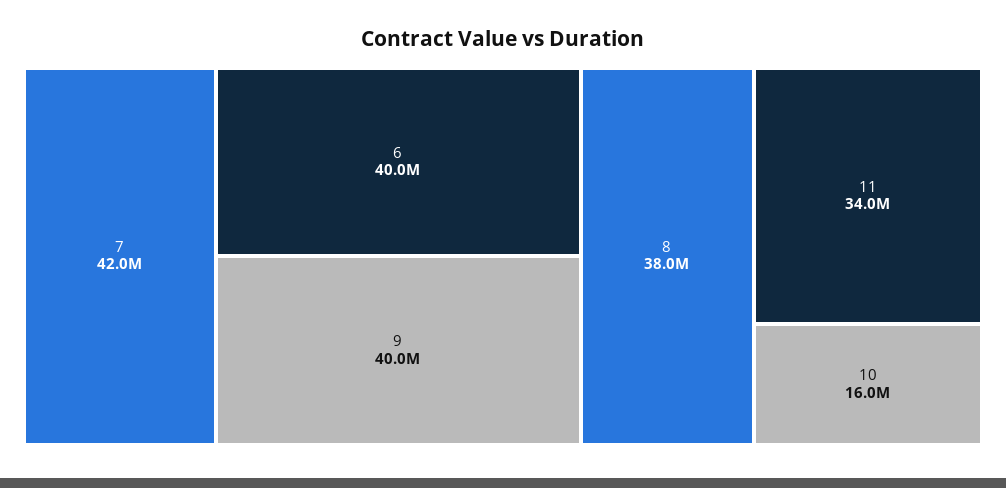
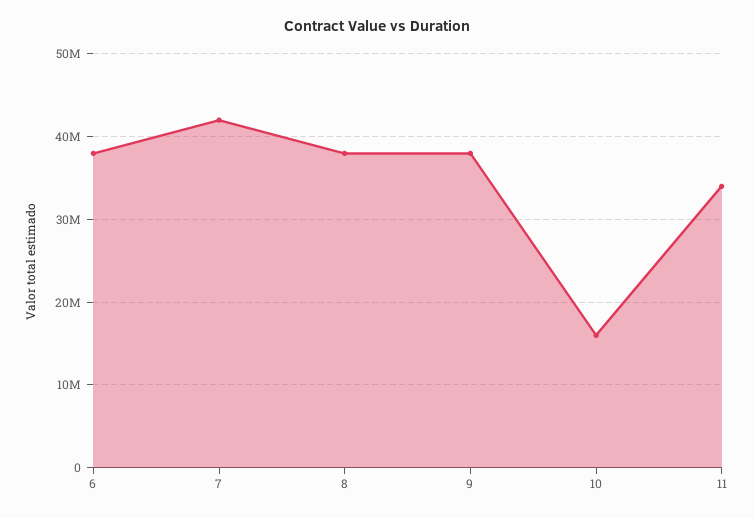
6: 40000000 -> 38000000
9: 40000000 -> 38000000

